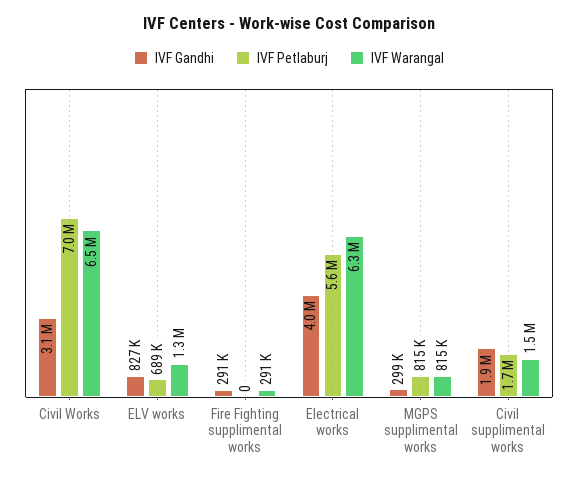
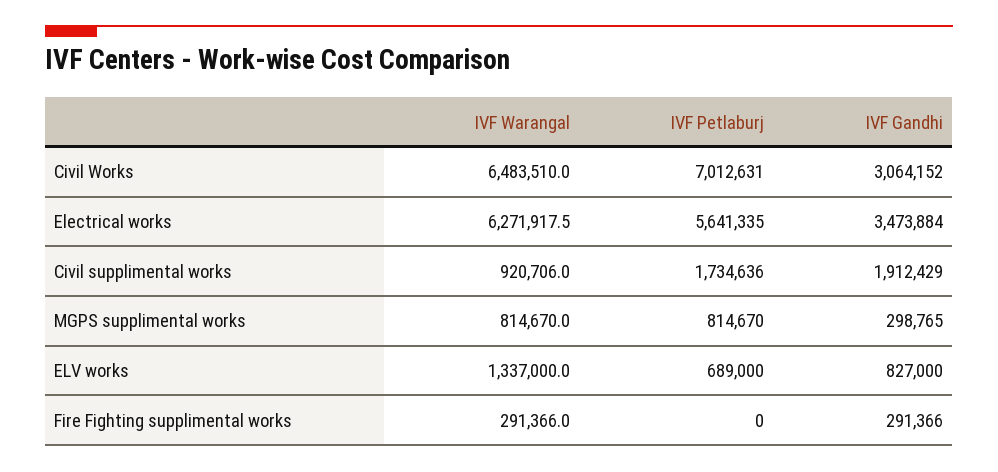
IVF Gandhi, Electrical works: 4000000 -> 3473884
IVF Warangal, Civil supplimental works: 1500000 -> 920706

